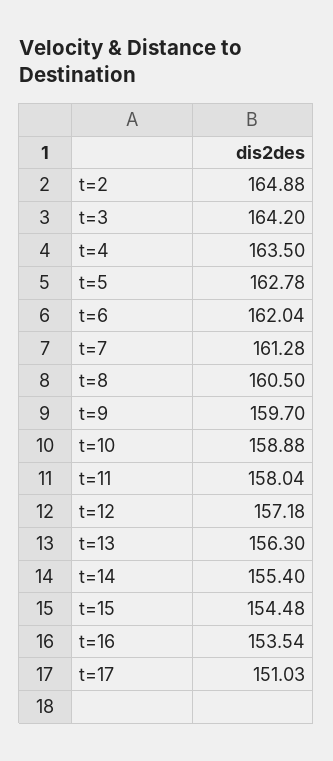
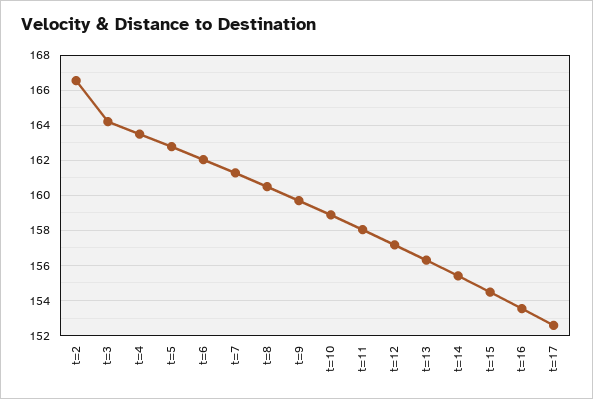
t=2: 164.88 -> 166.5
t=17: 151.03 -> 152.5

